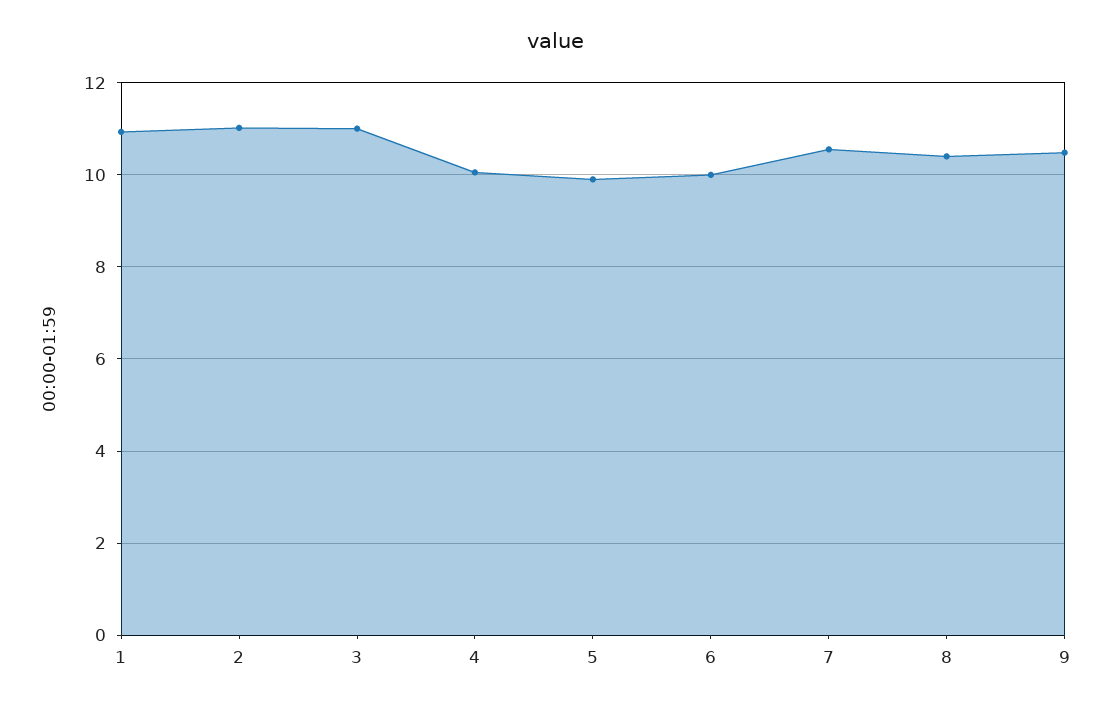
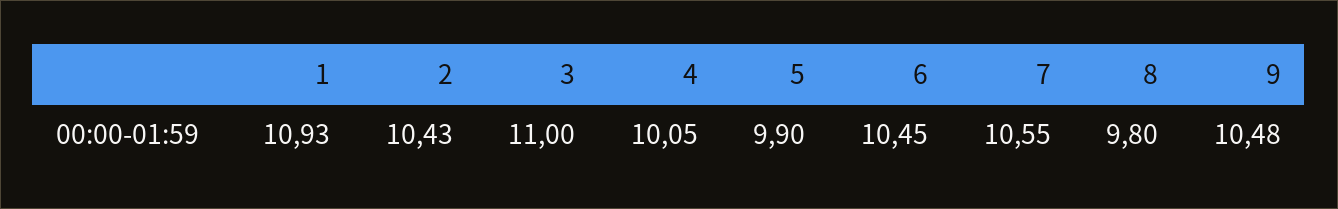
2: 11 -> 10.43
6: 10 -> 10.45
8: 10.4 -> 9.8

